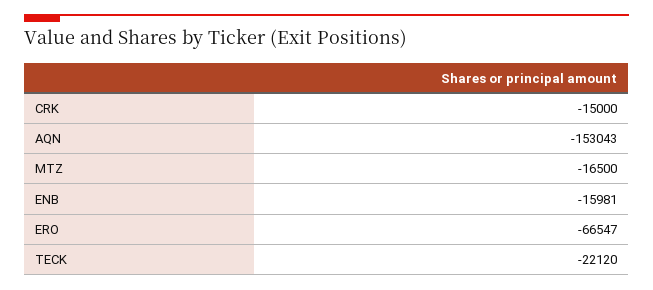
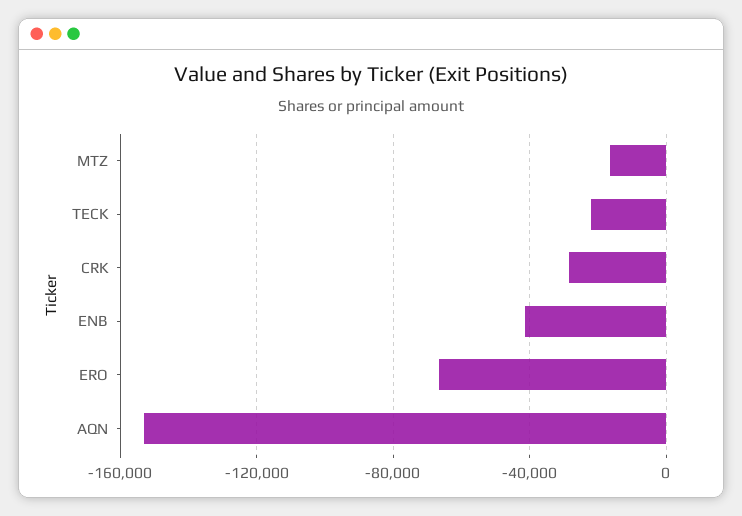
CRK: -15000 -> -30000
ENB: -15981 -> -40000

